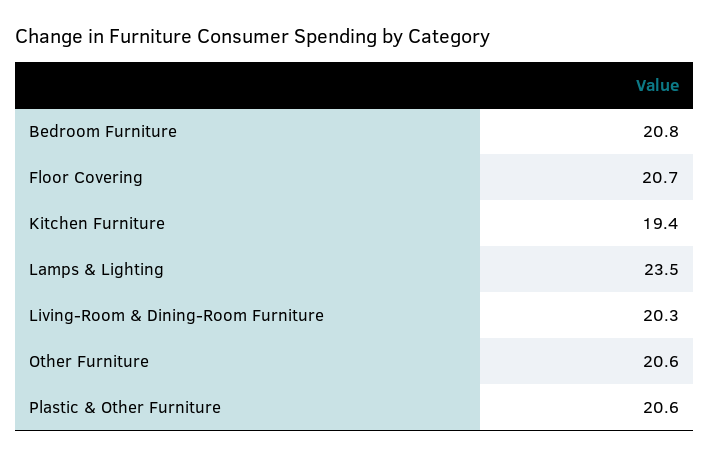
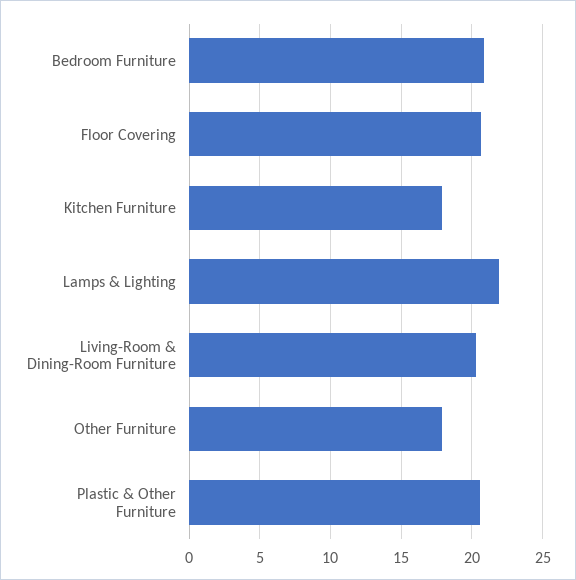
Kitchen Furniture: 19.4 -> 18
Lamps & Lighting: 23.5 -> 22
Other Furniture: 20.6 -> 18

